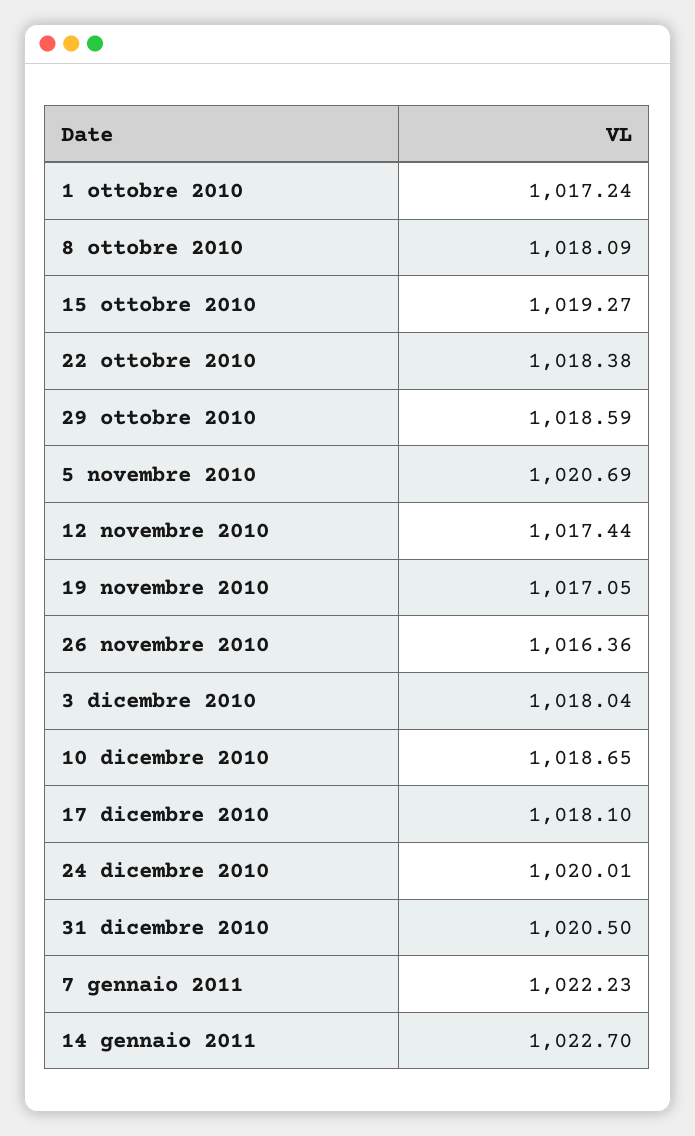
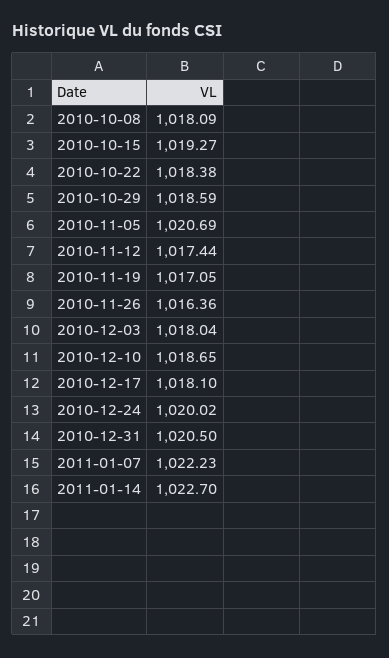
1 ottobre 2010: 1017.24 -> none
24 dicembre 2010: 1020.01 -> 1020.02

